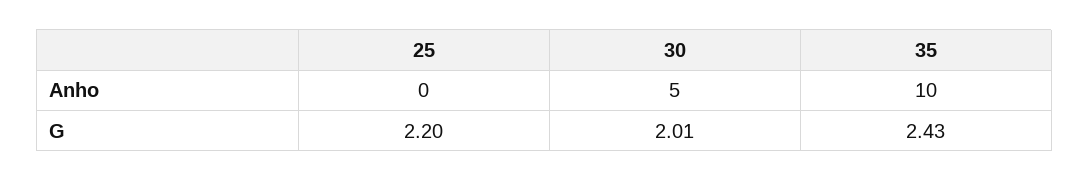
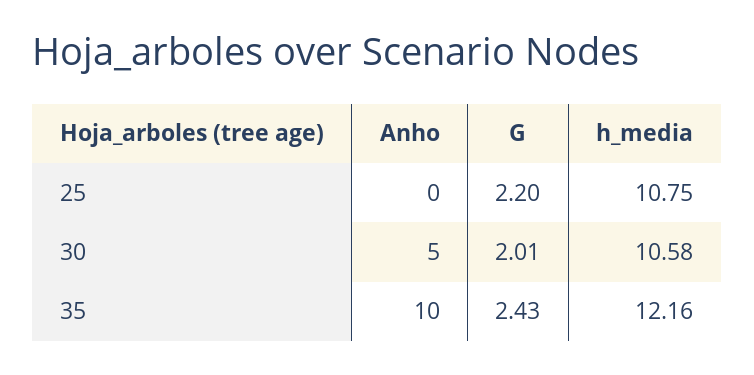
25, h_media: none -> 10.75
30, h_media: none -> 10.58
35, h_media: none -> 12.16

